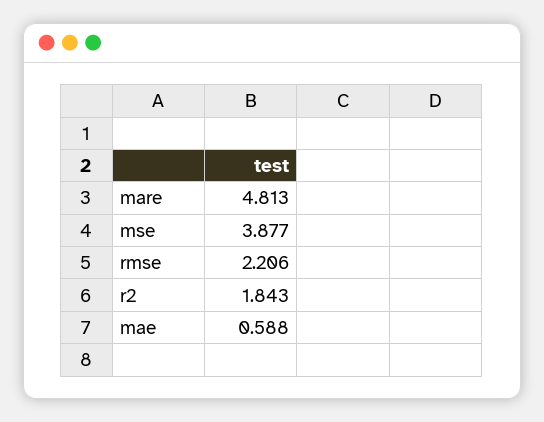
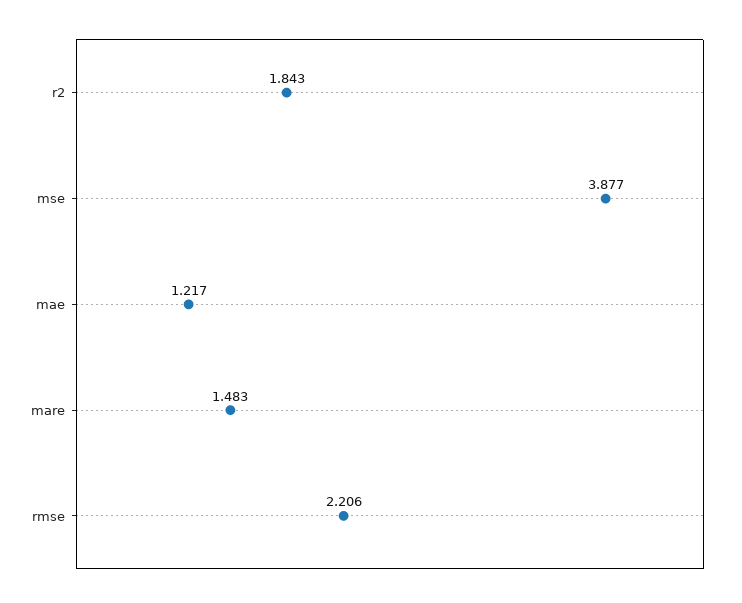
mare: 4.813 -> 1.483
mae: 0.588 -> 1.217

